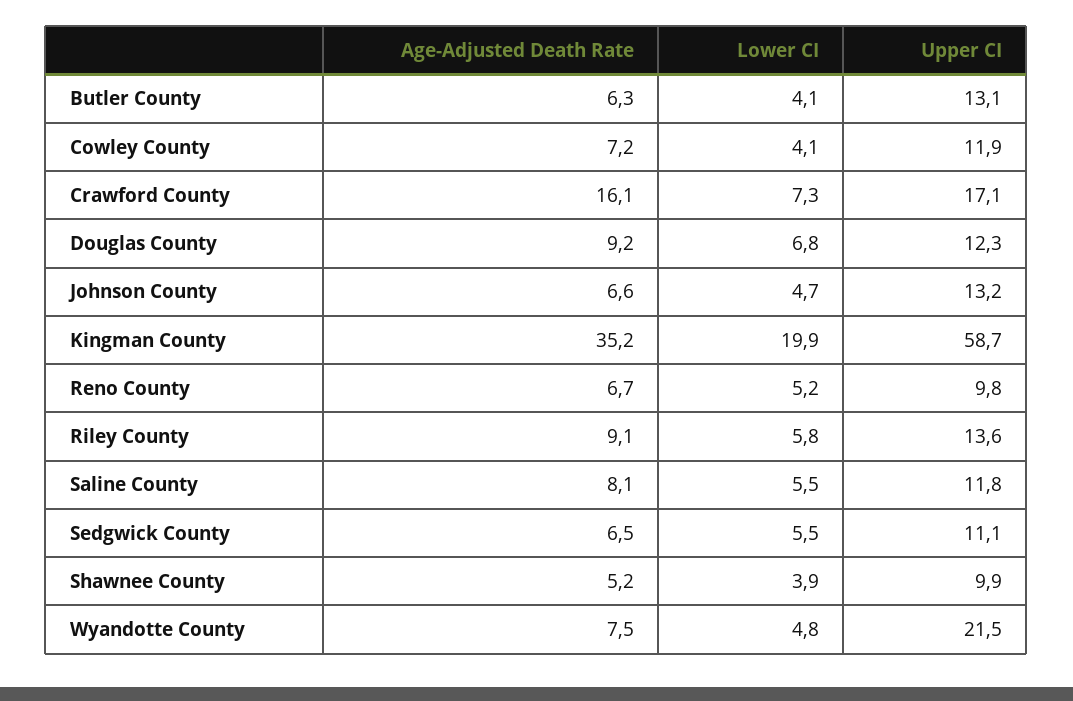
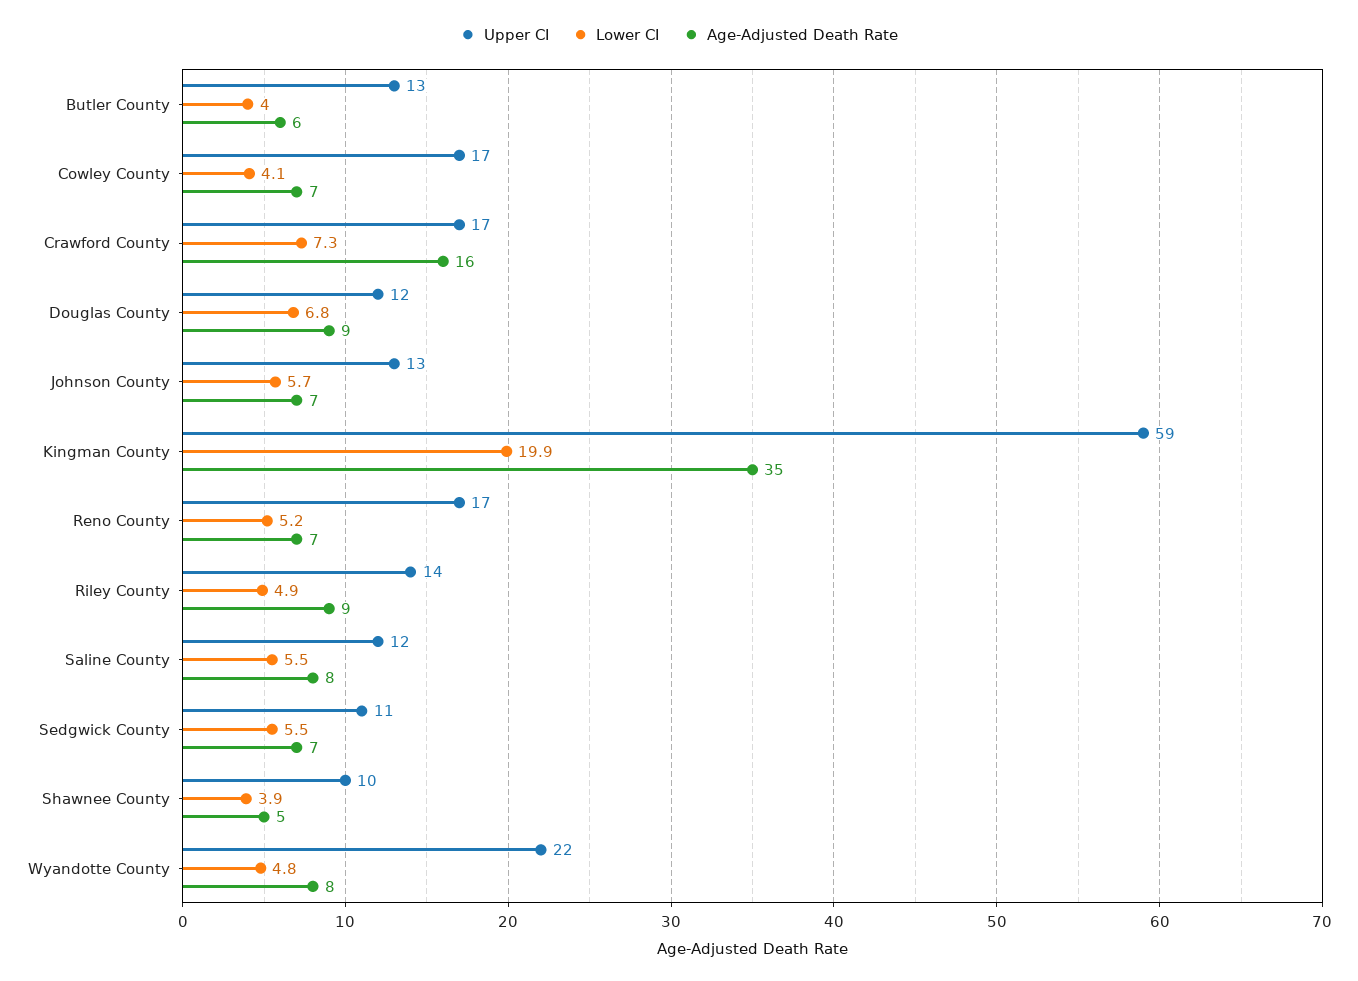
Lower CI, Butler County: 4.1 -> 4
Upper CI, Cowley County: 11.9 -> 17
Lower CI, Johnson County: 4.7 -> 5.7
Upper CI, Reno County: 9.8 -> 17
Lower CI, Riley County: 5.8 -> 4.9

